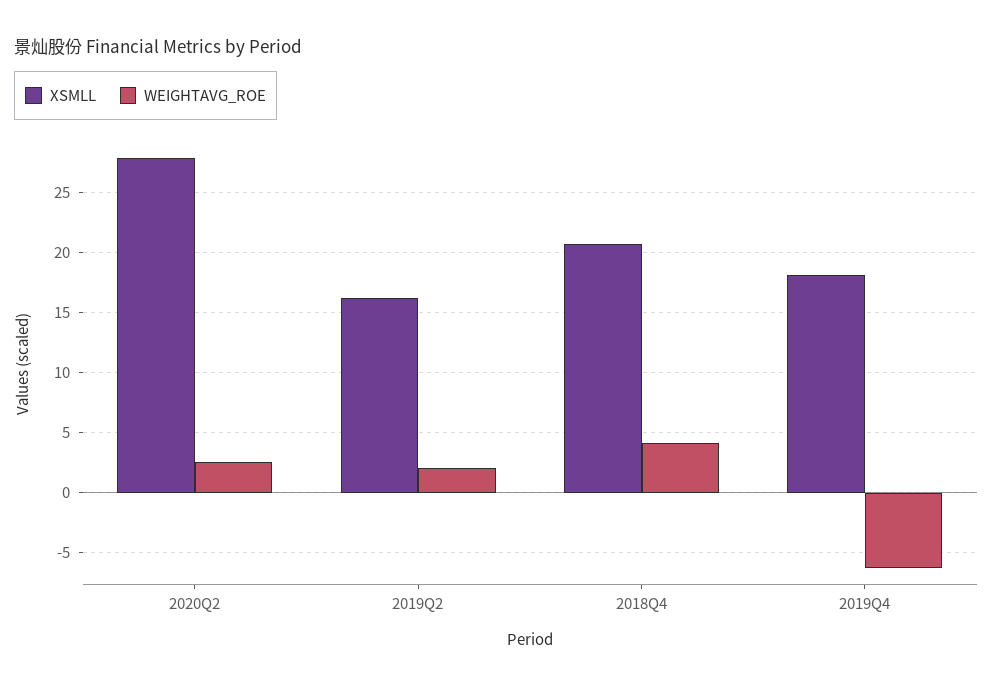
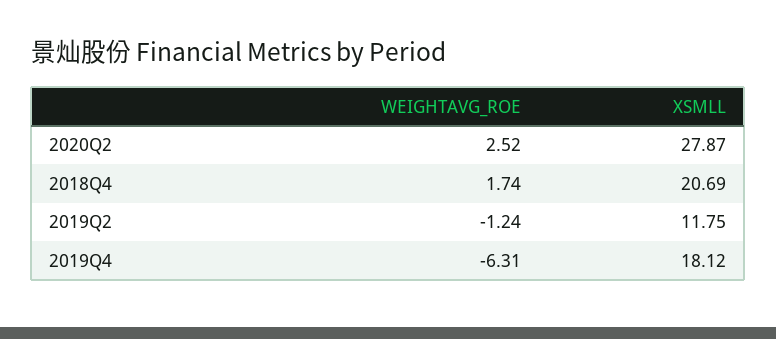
XSMLL, 2019Q2: 16 -> 11.75
WEIGHTAVG_ROE, 2019Q2: 2 -> -1.24
WEIGHTAVG_ROE, 2018Q4: 4 -> 1.74

